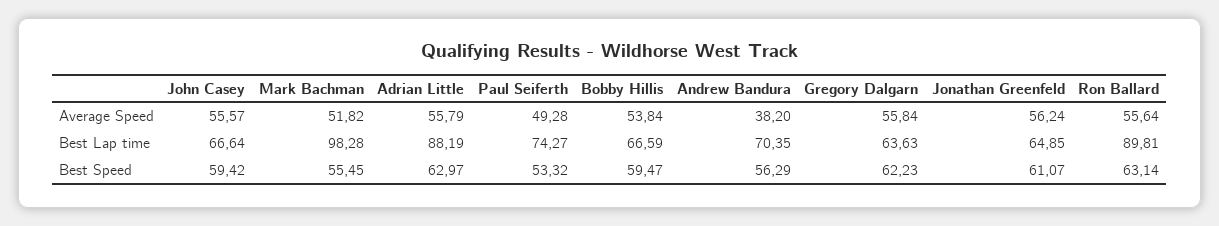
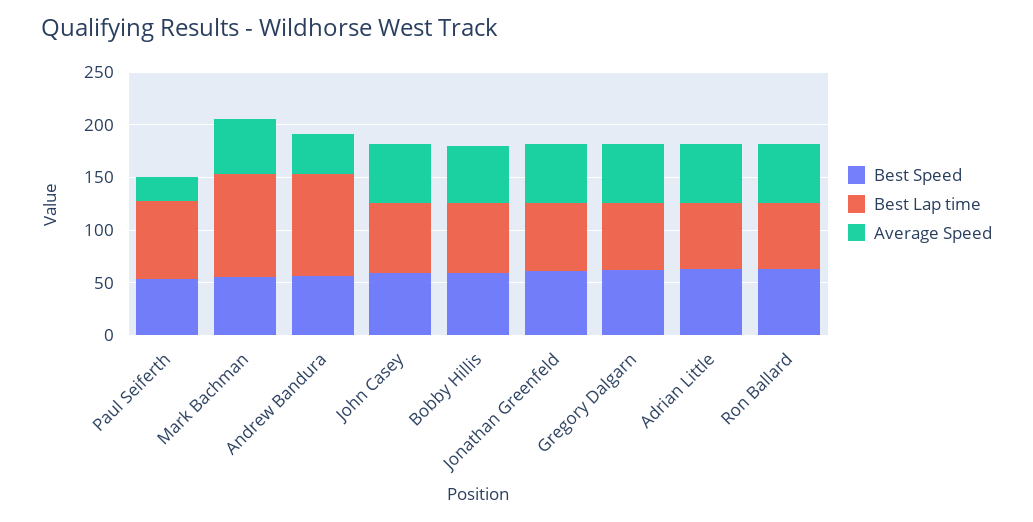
Average Speed, Paul Seiferth: 49.28 -> 20
Best Lap time, Adrian Little: 88.19 -> 60
Best Lap time, Andrew Bandura: 70.35 -> 100
Best Lap time, Ron Ballard: 89.81 -> 60

